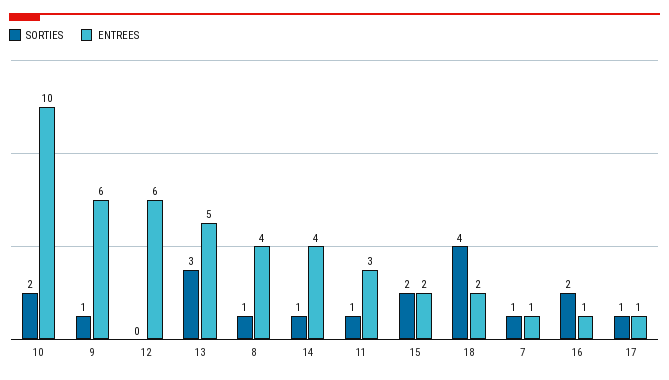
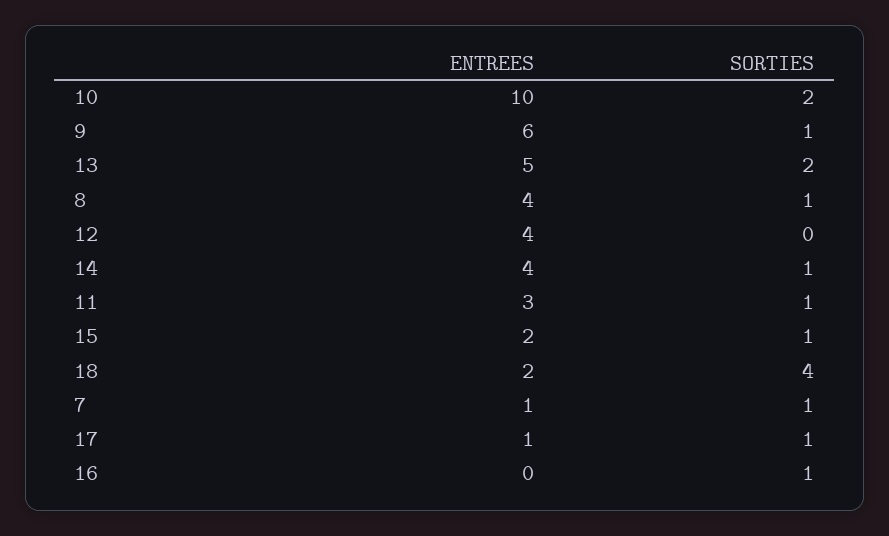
ENTREES, 12: 6 -> 4
SORTIES, 13: 3 -> 2
SORTIES, 15: 2 -> 1
SORTIES, 16: 2 -> 1
ENTREES, 16: 1 -> 0

